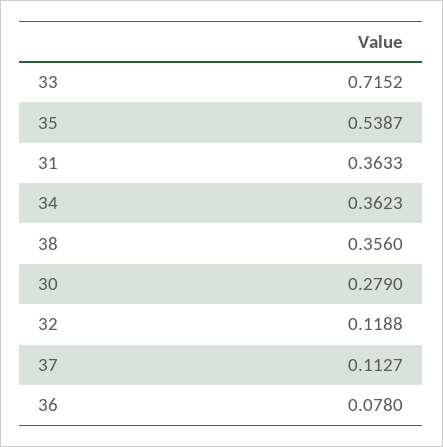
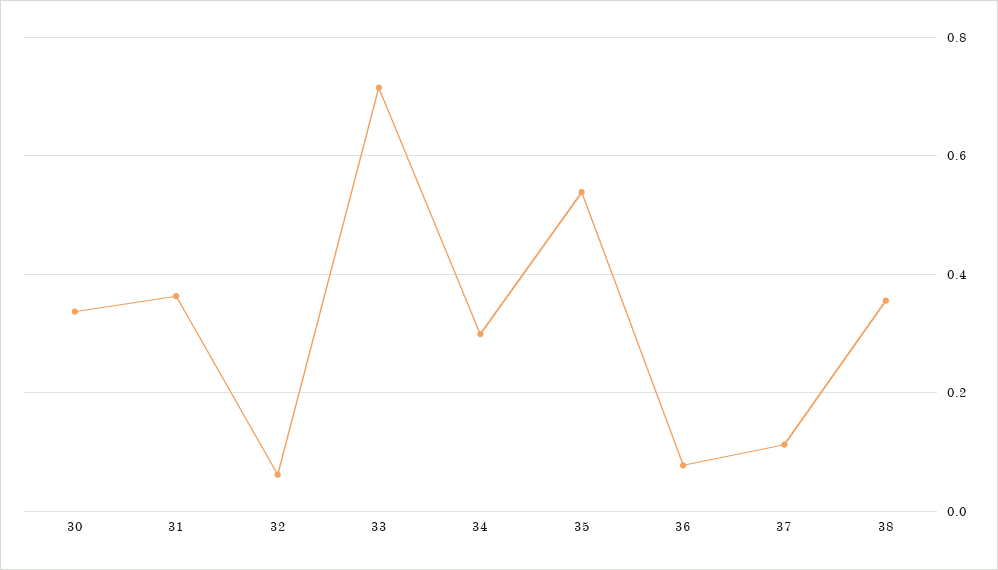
34: 0.3623 -> 0.3
30: 0.279 -> 0.34
32: 0.1188 -> 0.06

